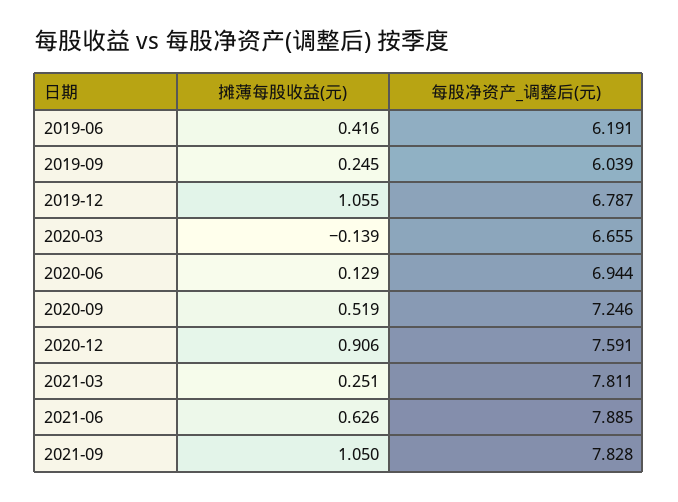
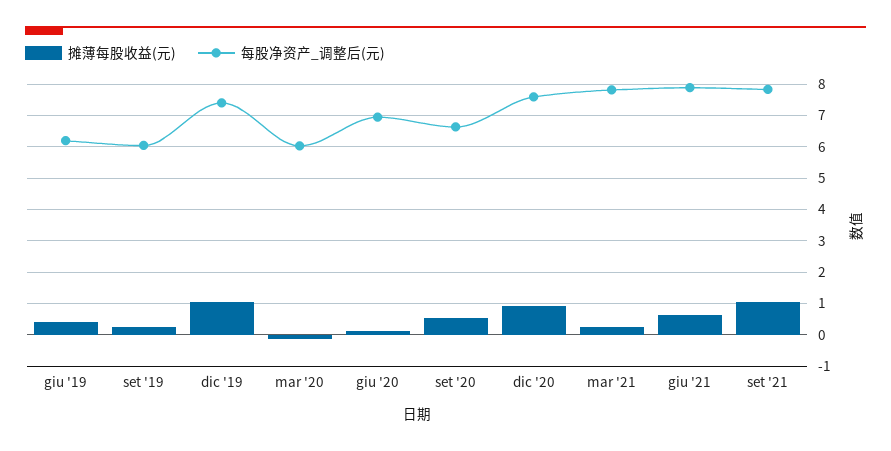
每股净资产_调整后(元), 2019-12: 6.787 -> 7.4
每股净资产_调整后(元), 2020-03: 6.655 -> 6
每股净资产_调整后(元), 2020-09: 7.246 -> 6.6

